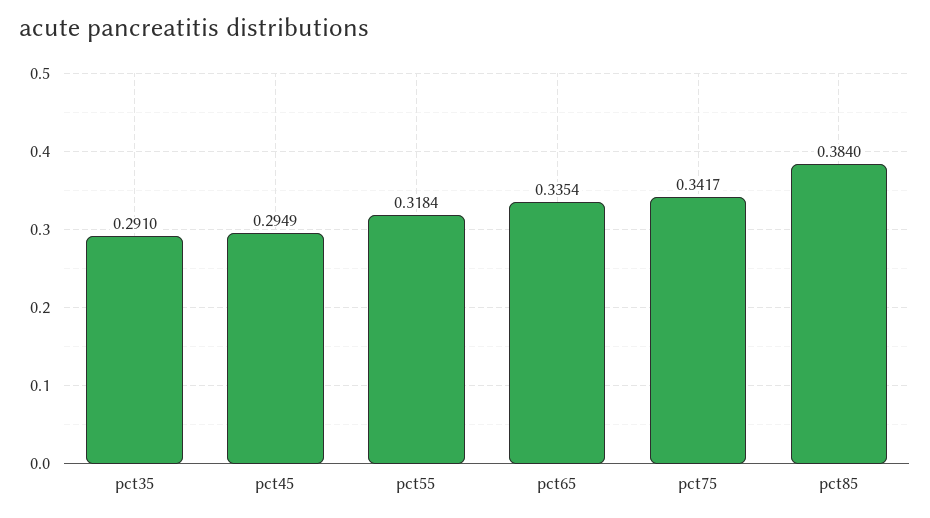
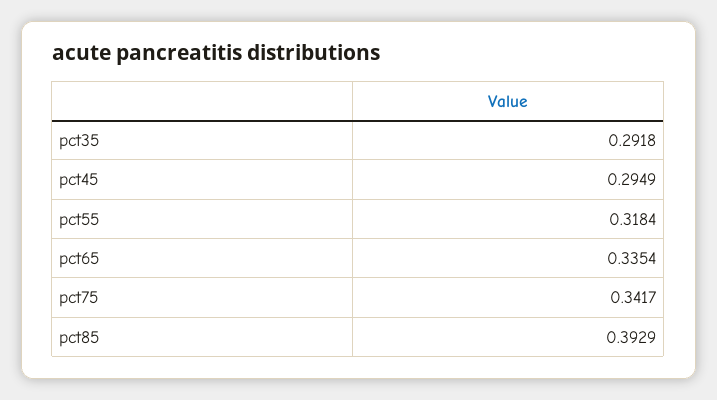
pct35: 0.291 -> 0.2918
pct85: 0.384 -> 0.3929

